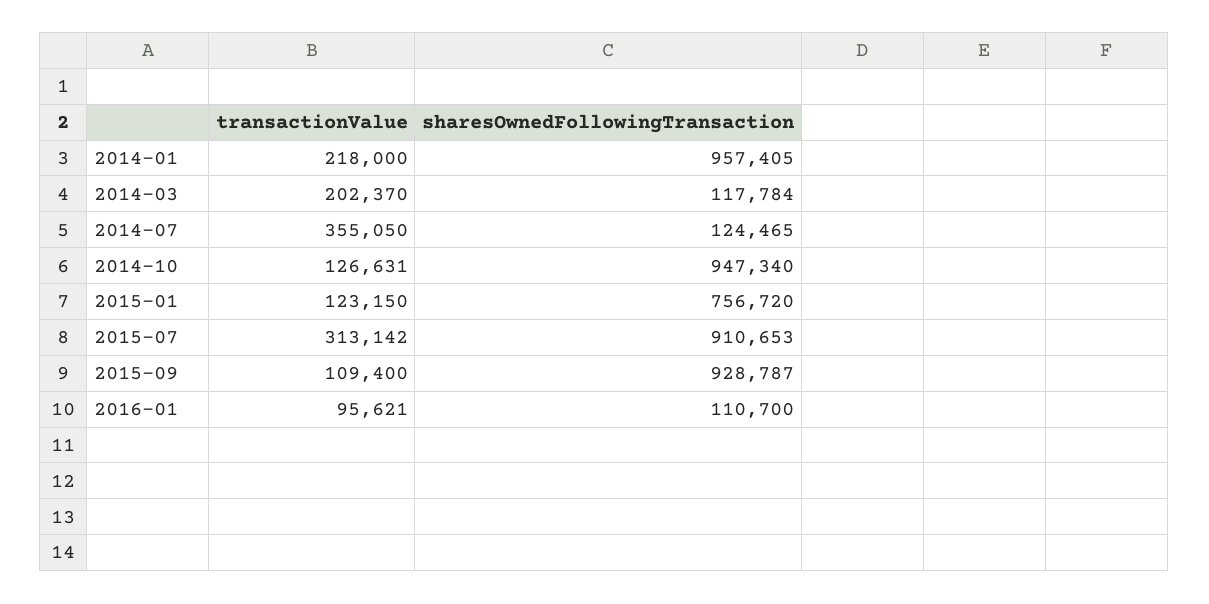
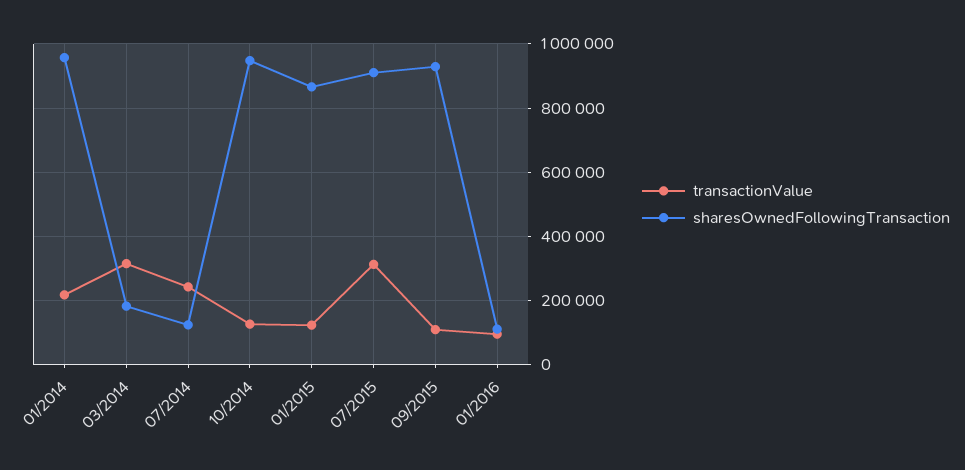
transactionValue, 2014-03: 202370 -> 320000
sharesOwnedFollowingTransaction, 2014-03: 117784 -> 180000
transactionValue, 2014-07: 355050 -> 240000
sharesOwnedFollowingTransaction, 2015-01: 756720 -> 860000

